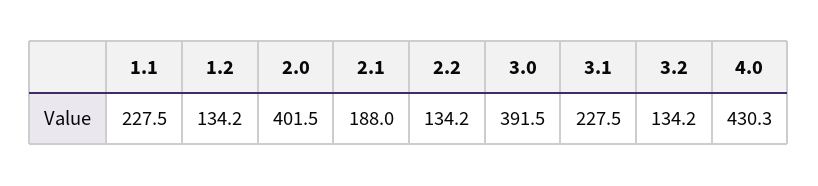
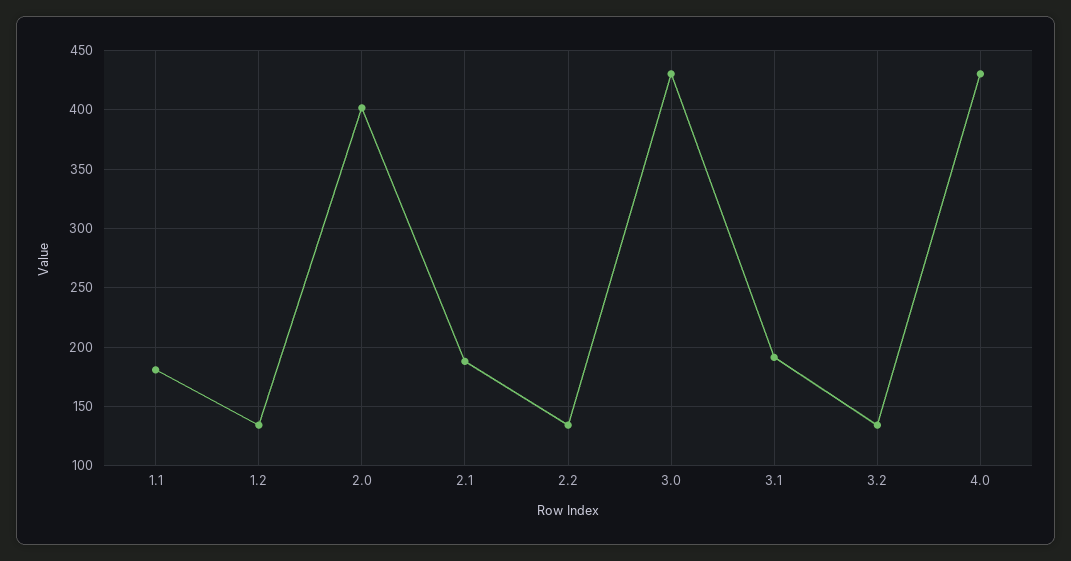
1.1: 227.5 -> 180
3.0: 391.5 -> 430
3.1: 227.5 -> 190

